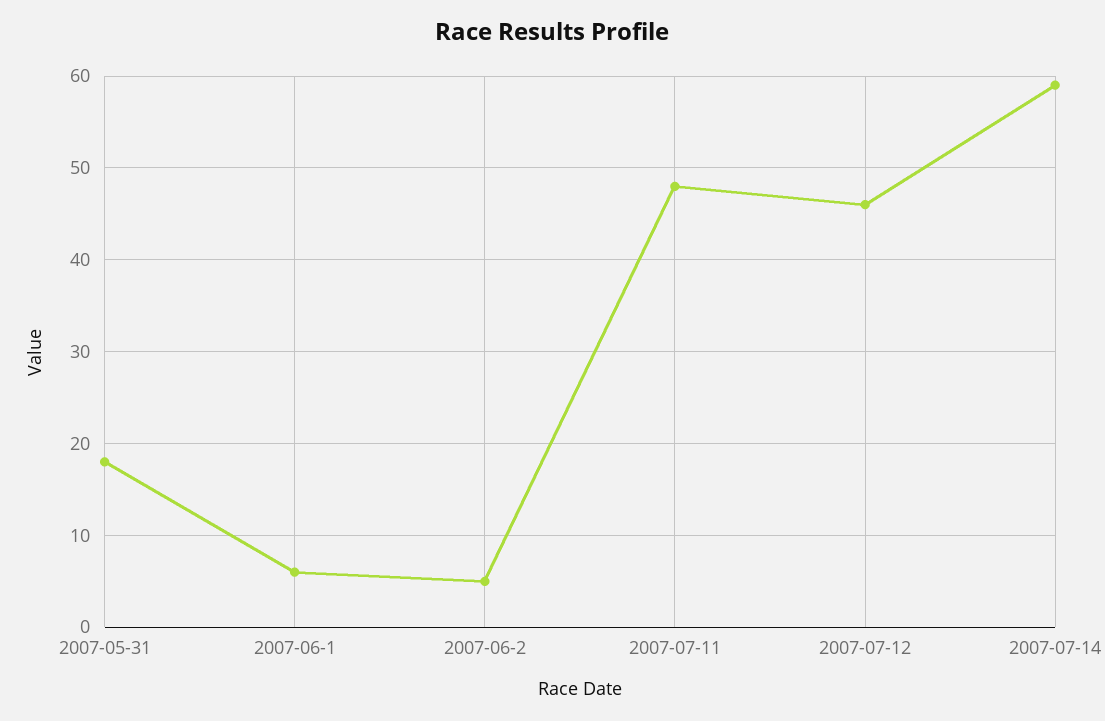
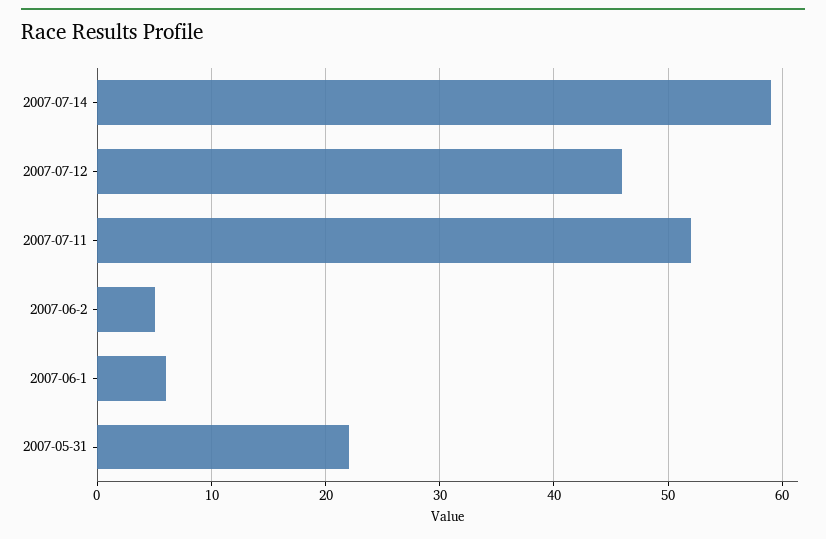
2007-05-31: 18 -> 22
2007-07-11: 48 -> 52

